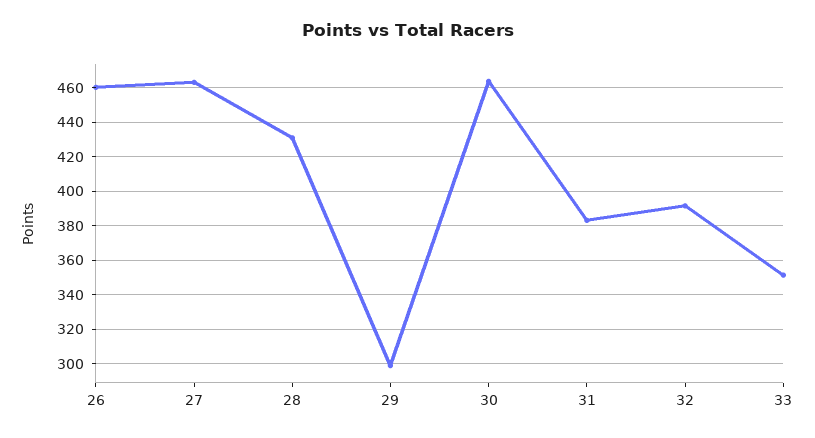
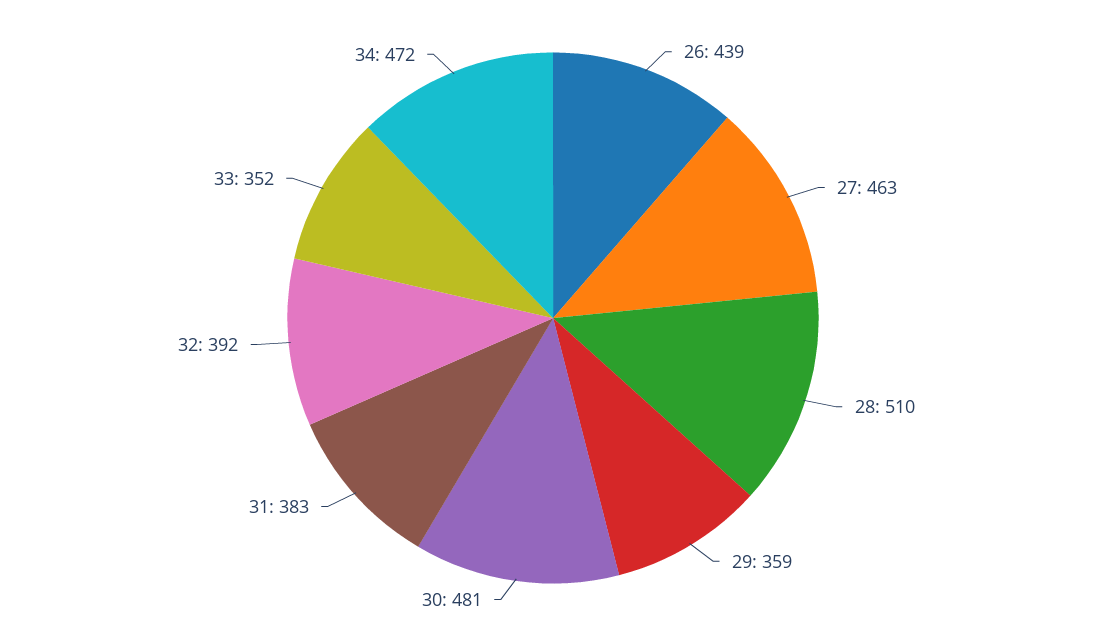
26: 460 -> 439
28: 430 -> 510
29: 300 -> 359
30: 465 -> 481
34: none -> 472

